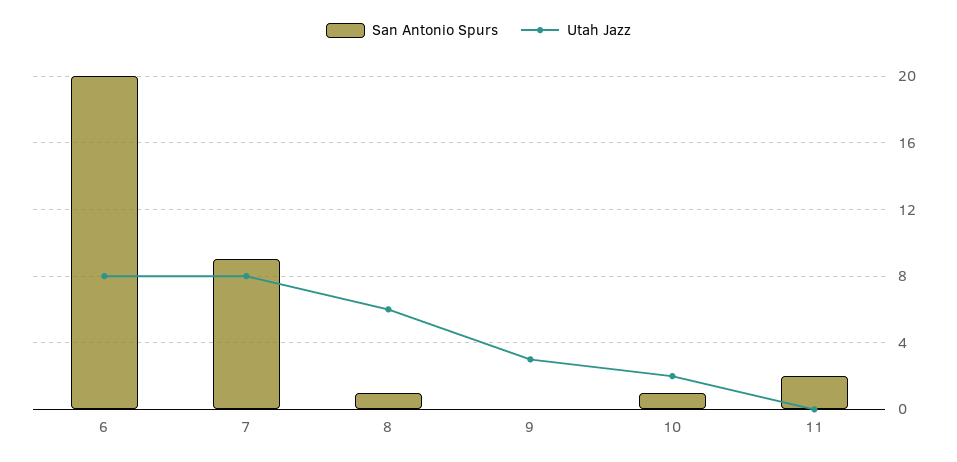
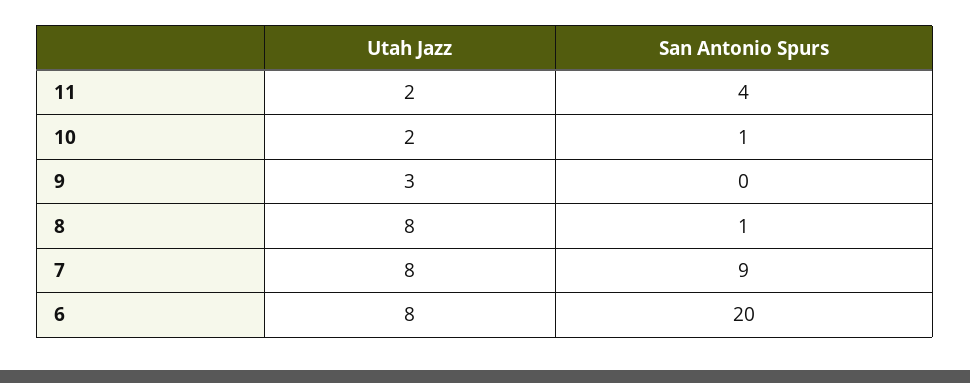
Utah Jazz, 8: 6 -> 8
San Antonio Spurs, 11: 2 -> 4
Utah Jazz, 11: 0 -> 2

